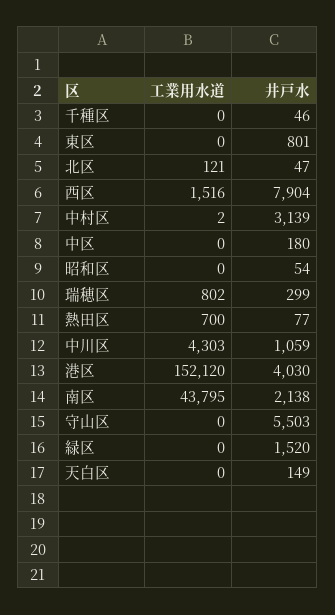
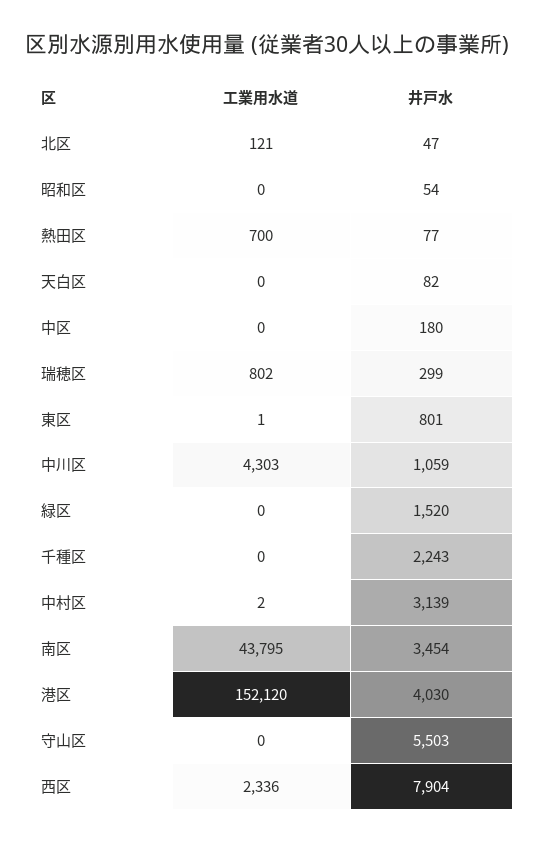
井戸水, 千種区: 46 -> 2243
工業用水道, 東区: 0 -> 1
工業用水道, 西区: 1516 -> 2336
井戸水, 南区: 2138 -> 3454
井戸水, 天白区: 149 -> 82

